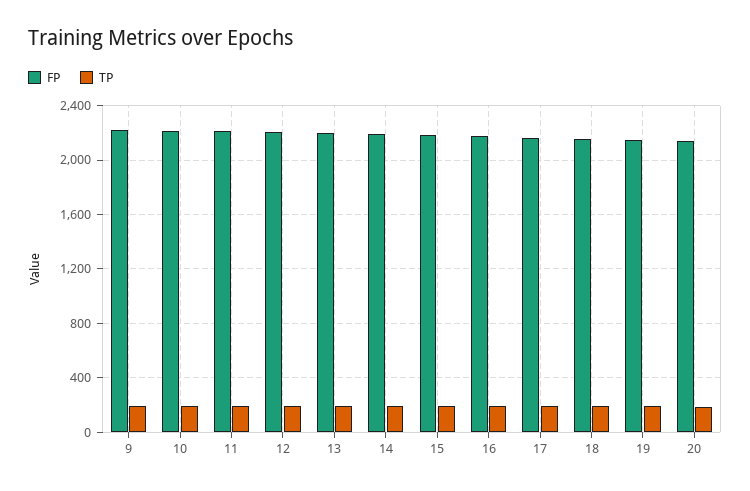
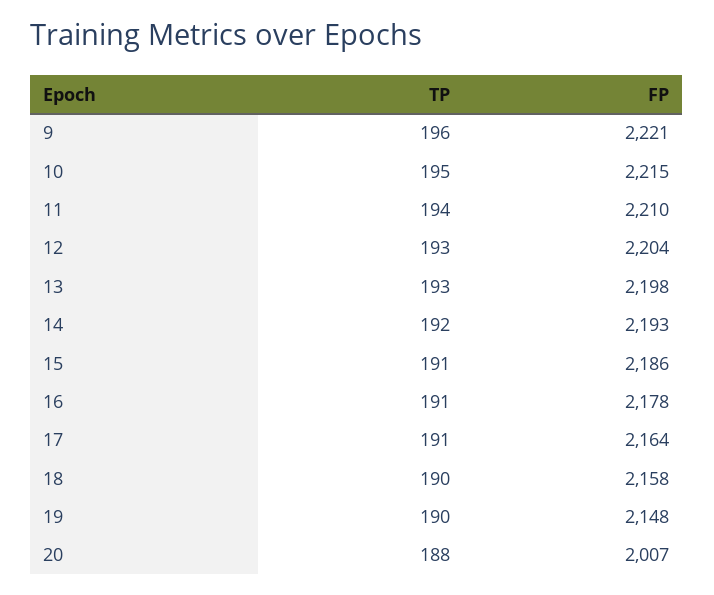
FP, 20: 2150 -> 2007

